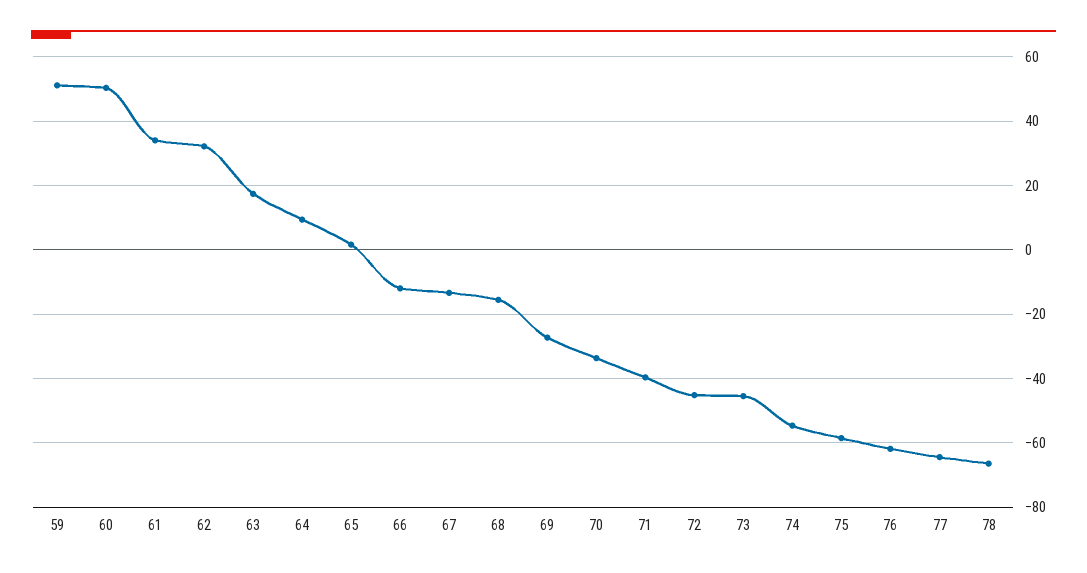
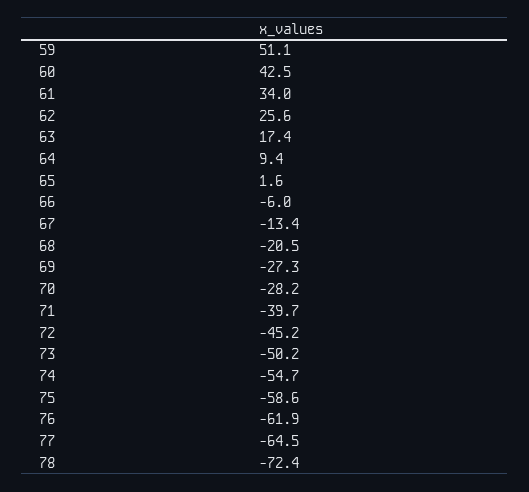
60: 50 -> 42.5
62: 32 -> 25.6
66: -12 -> -6
68: -16 -> -20.5
70: -34 -> -28.2
73: -46 -> -50.2
78: -66 -> -72.4

